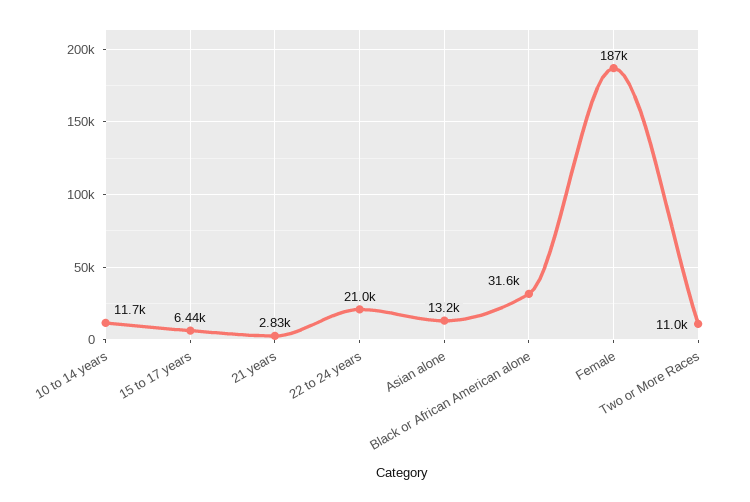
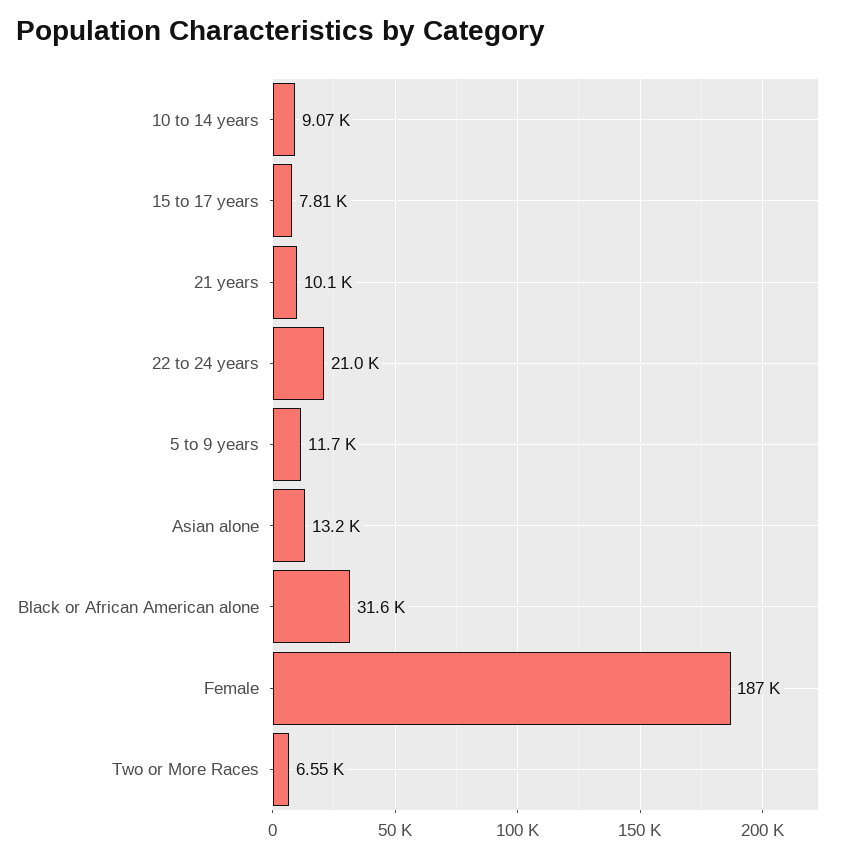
10 to 14 years: 11700 -> 9070
15 to 17 years: 6440 -> 7810
21 years: 2830 -> 10100
Two or More Races: 11000 -> 6550
5 to 9 years: none -> 11700

